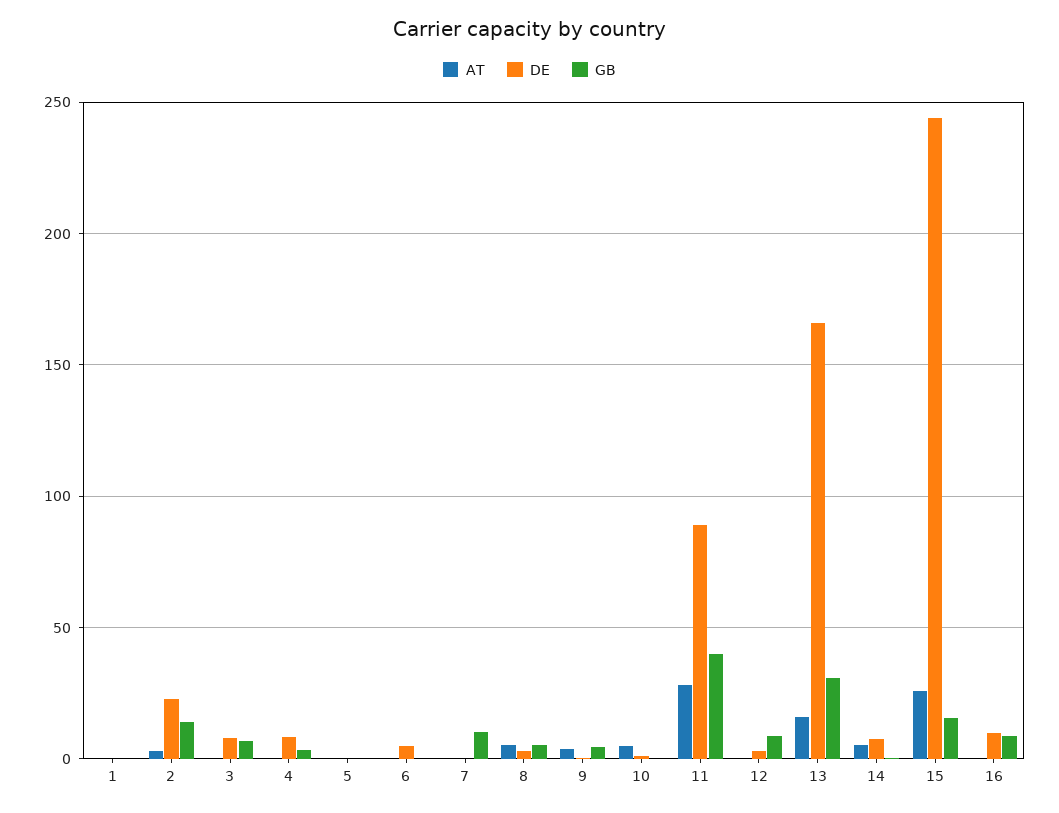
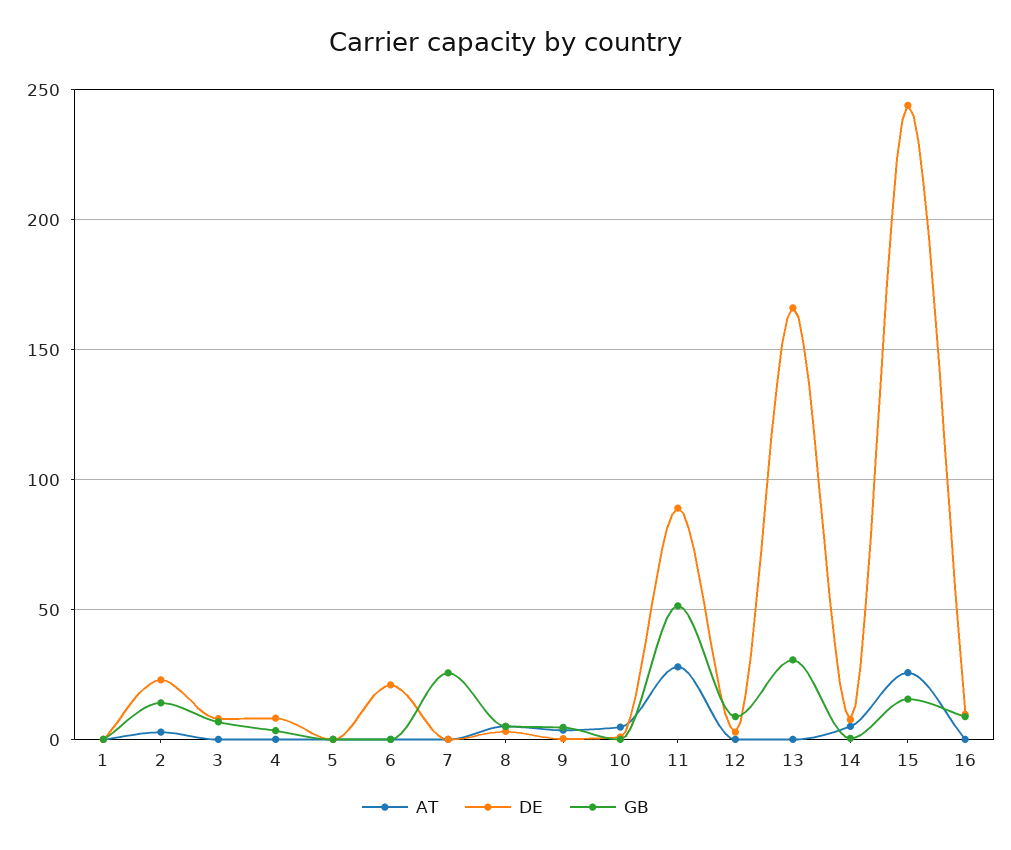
DE, 6: 5 -> 20
GB, 7: 10 -> 25
GB, 11: 40 -> 50
AT, 13: 15 -> 0

